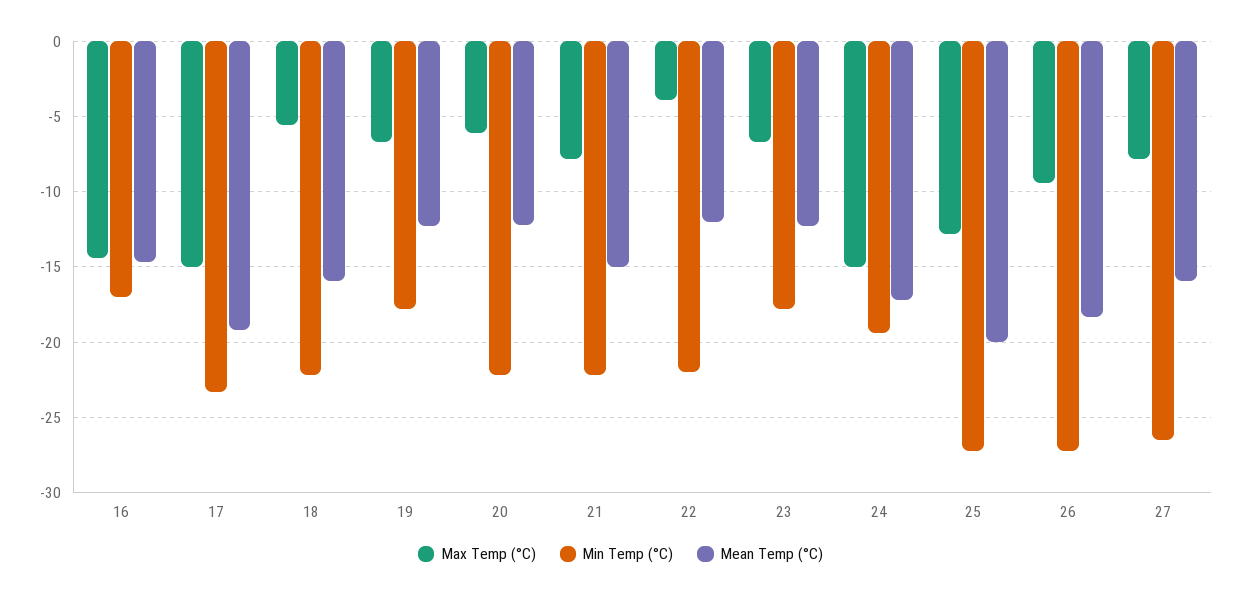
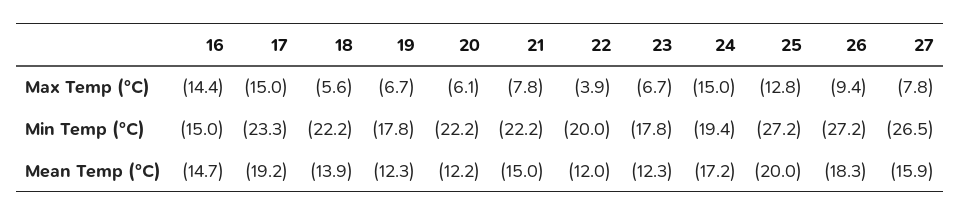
Min Temp (°C), 16: -17 -> -15
Mean Temp (°C), 18: -16 -> -13.9
Min Temp (°C), 22: -22 -> -20

